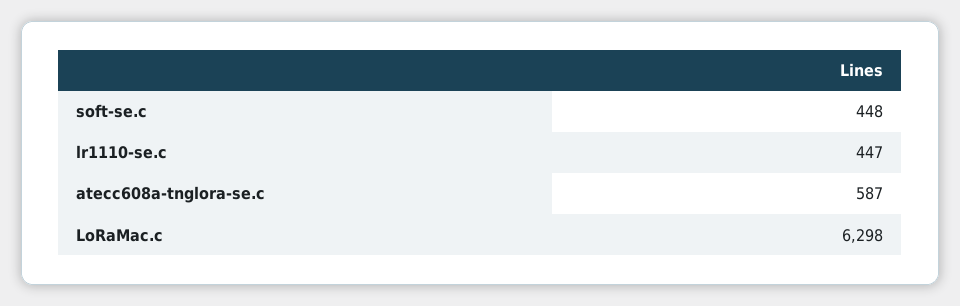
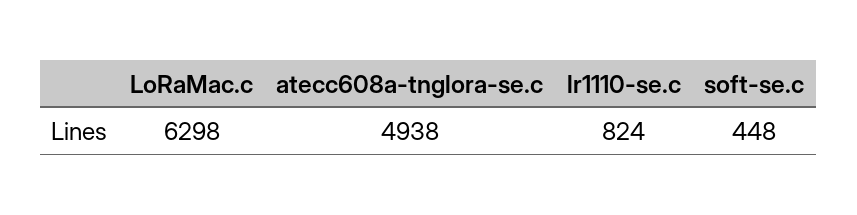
lr1110-se.c: 447 -> 824
atecc608a-tnglora-se.c: 587 -> 4938

